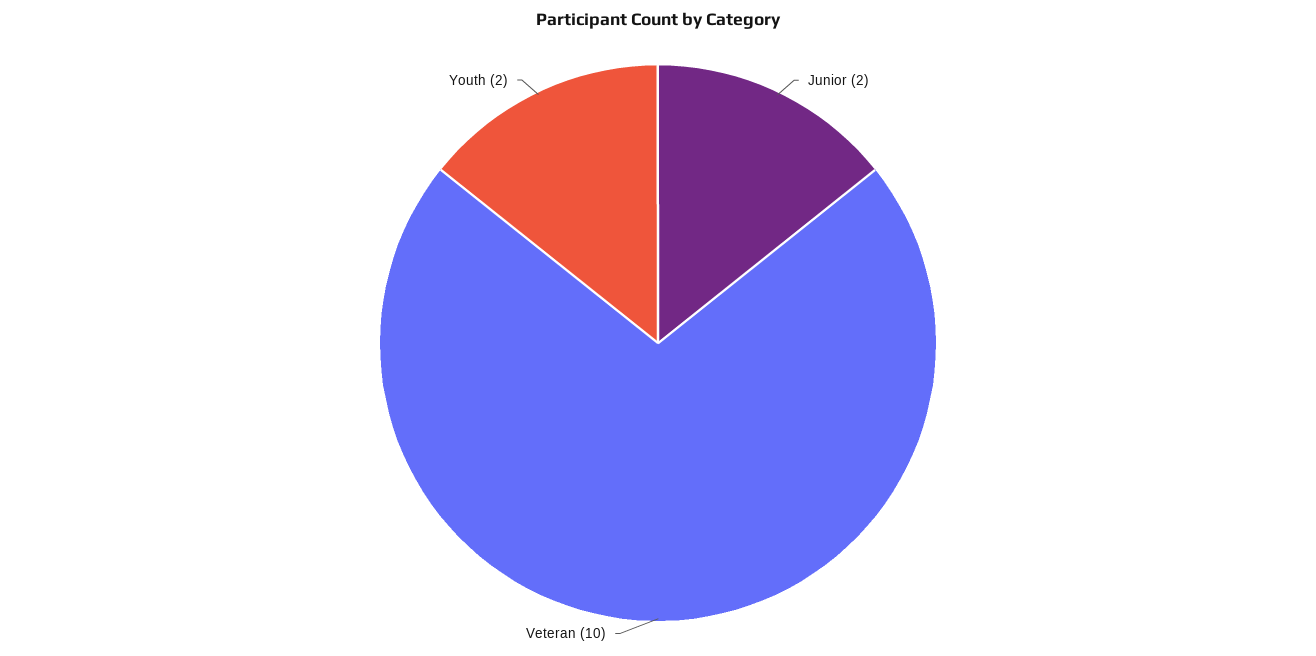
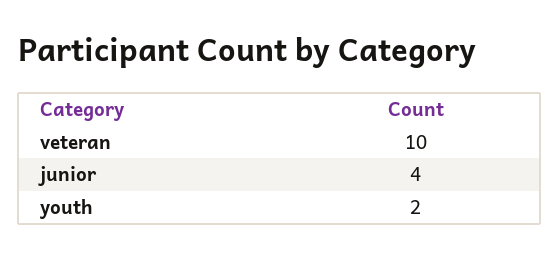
Junior: 2 -> 4

